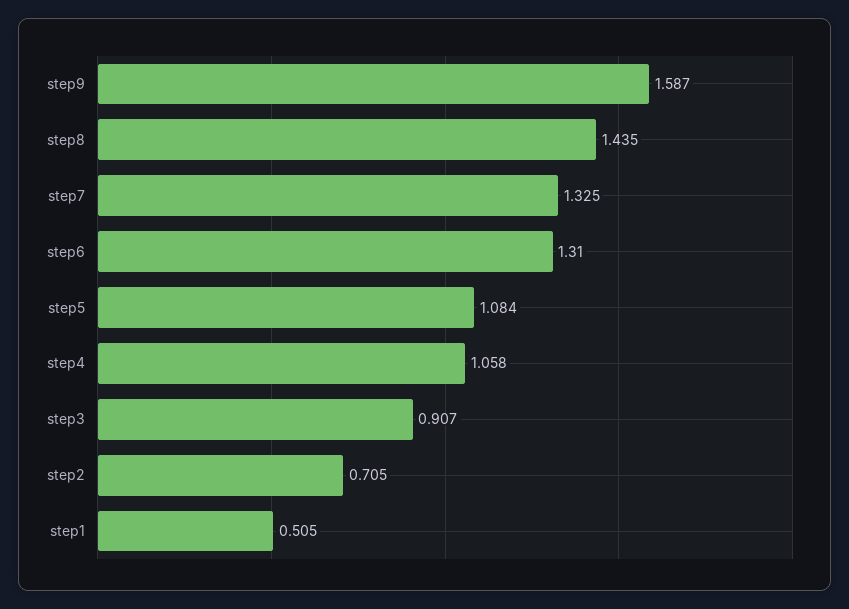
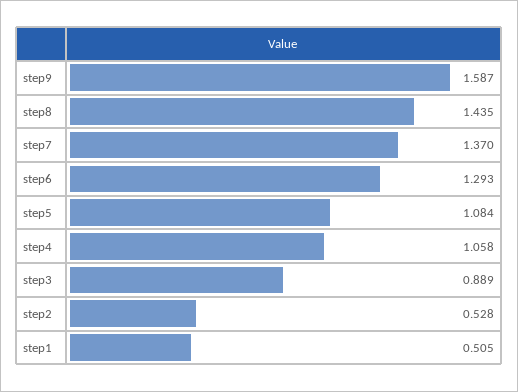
step7: 1.325 -> 1.37
step6: 1.31 -> 1.293
step3: 0.907 -> 0.889
step2: 0.705 -> 0.528

